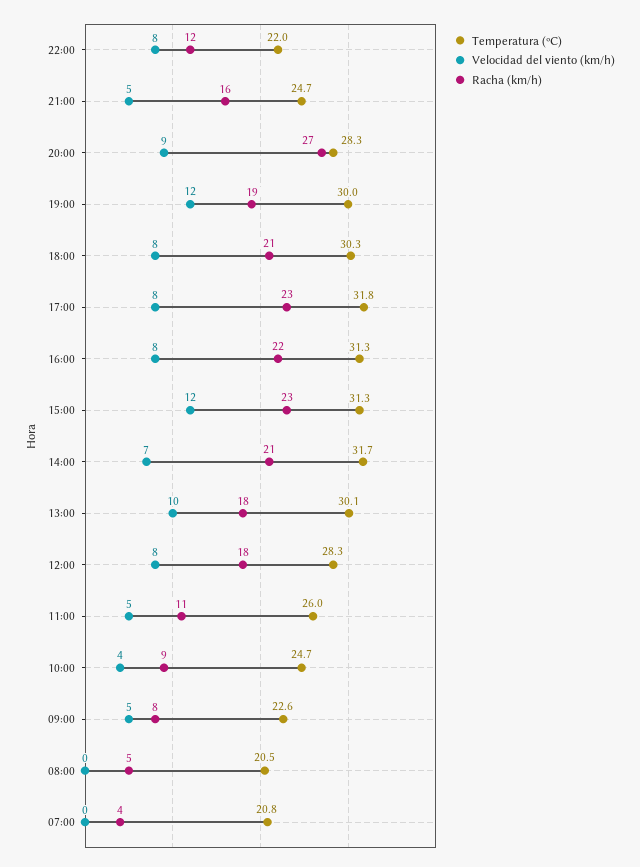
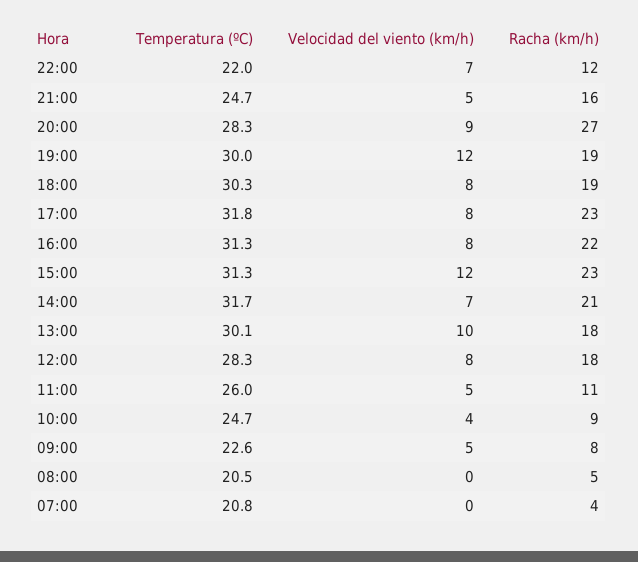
Velocidad del viento (km/h), 22:00: 8 -> 7
Racha (km/h), 18:00: 21 -> 19

